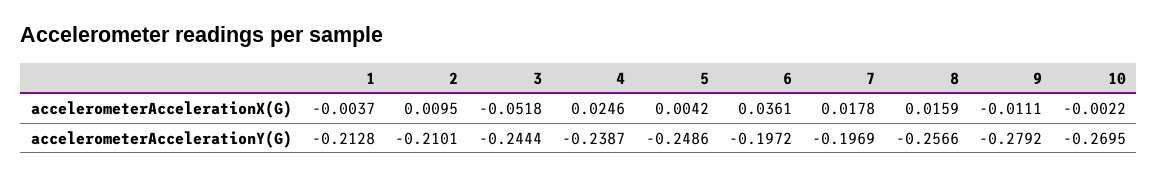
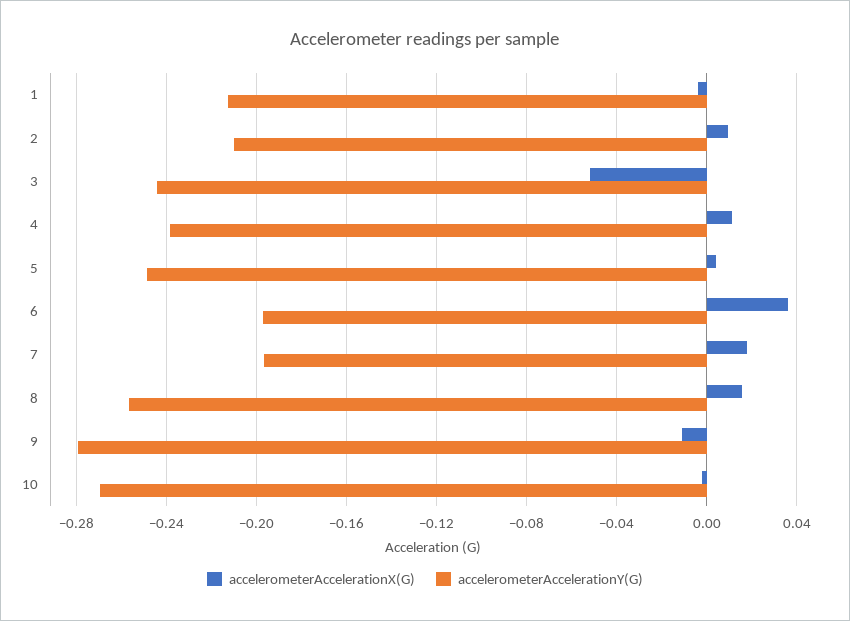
accelerometerAccelerationX(G), 4: 0.0246 -> 0.01

